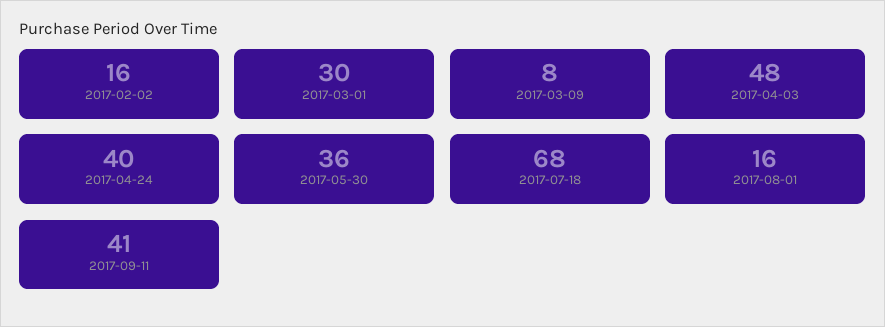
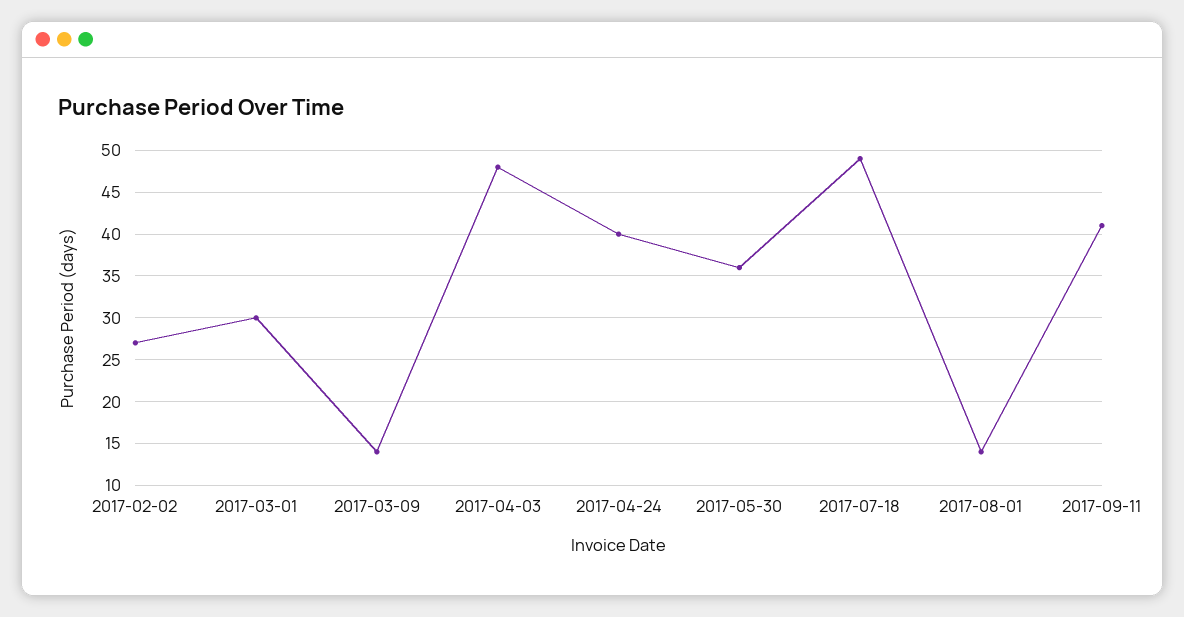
2017-02-02: 16 -> 27
2017-03-09: 8 -> 14
2017-07-18: 68 -> 49
2017-08-01: 16 -> 14

